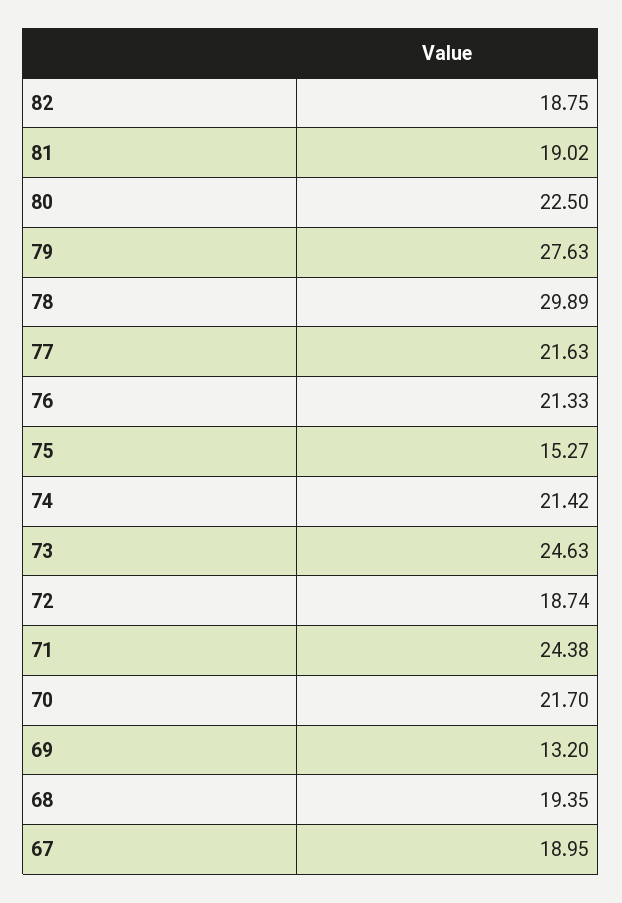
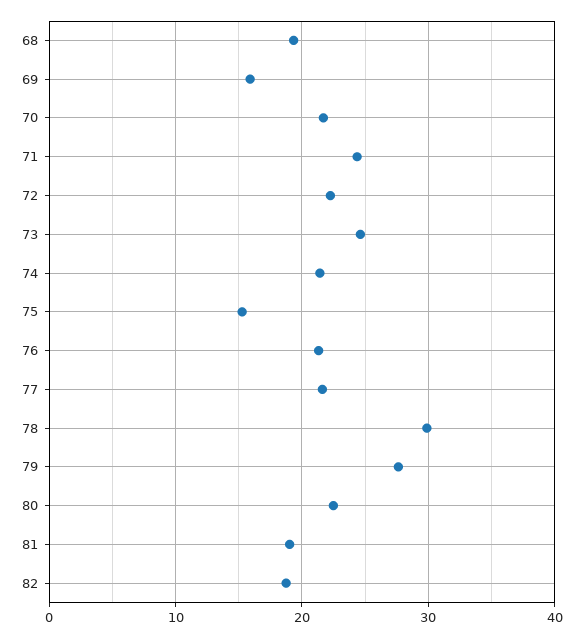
72: 18.74 -> 22
69: 13.2 -> 16
67: 18.95 -> none

